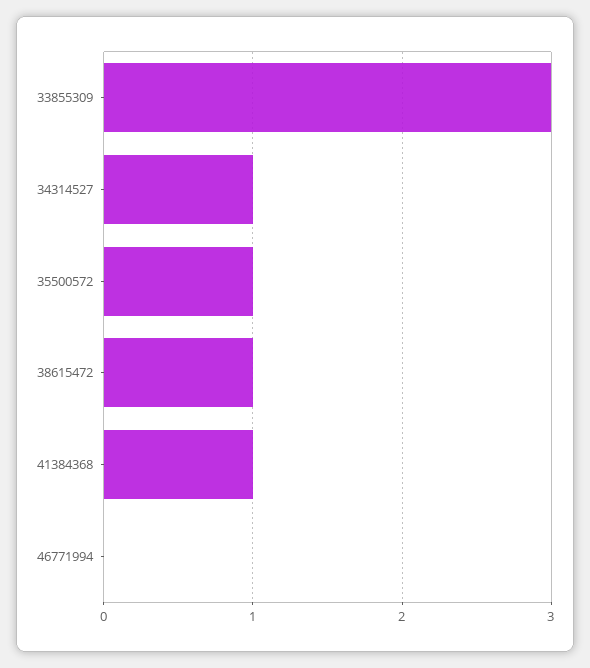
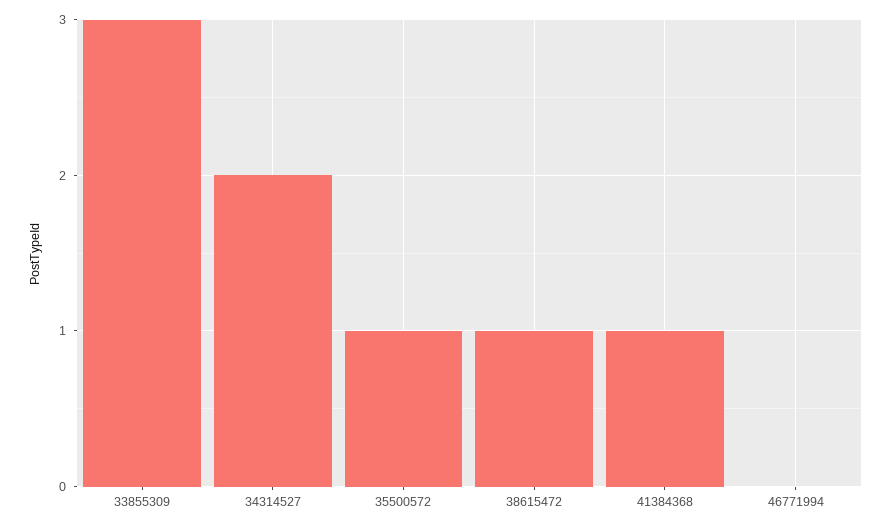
34314527: 1 -> 2

